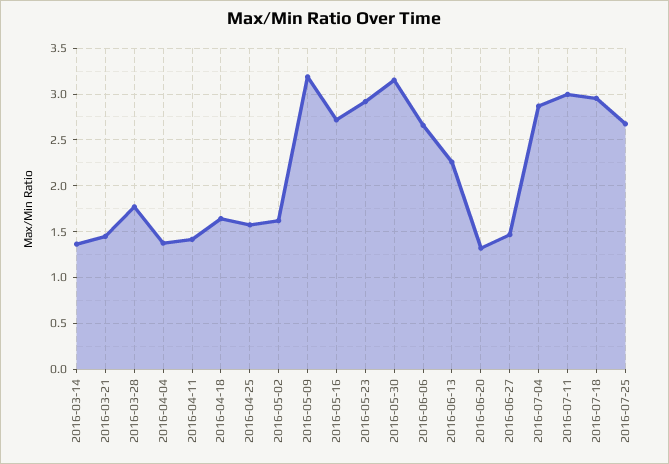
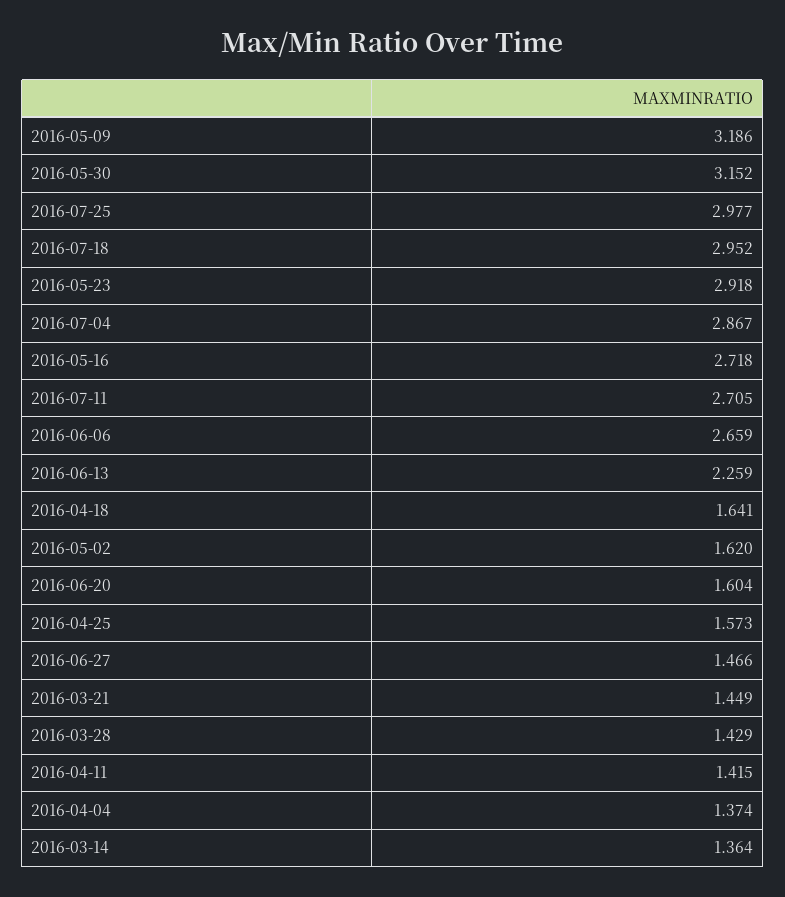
2016-03-28: 1.8 -> 1.429
2016-06-20: 1.3 -> 1.604
2016-07-11: 3 -> 2.705
2016-07-25: 2.7 -> 2.977

